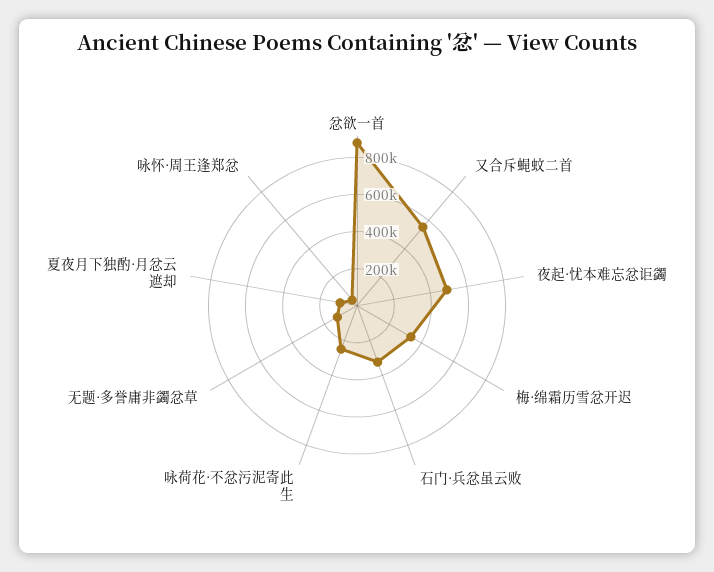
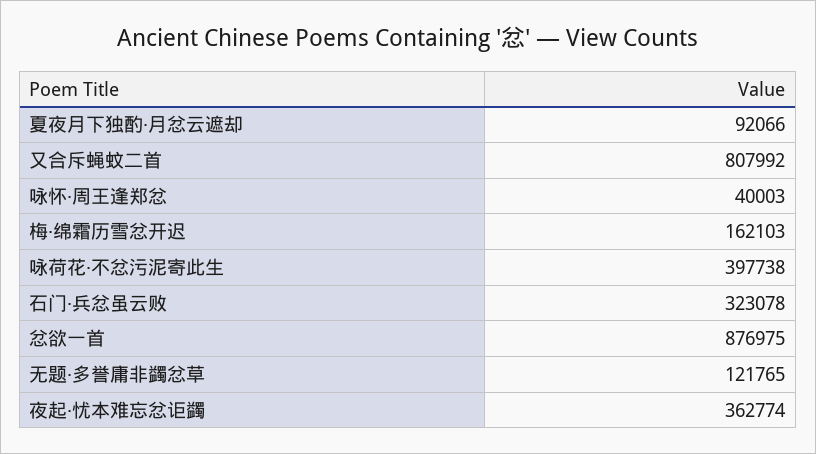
又合斥蝇蚊二首: 550000 -> 807992
夜起·忧本难忘忿讵蠲: 500000 -> 362774
梅·绵霜历雪忿开迟: 350000 -> 162103
咏荷花·不忿污泥寄此生: 250000 -> 397738

